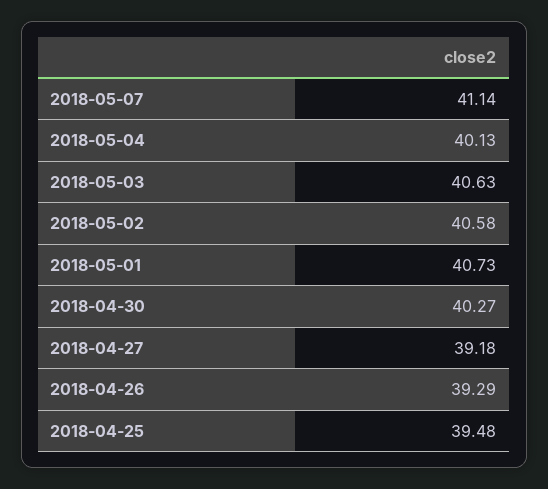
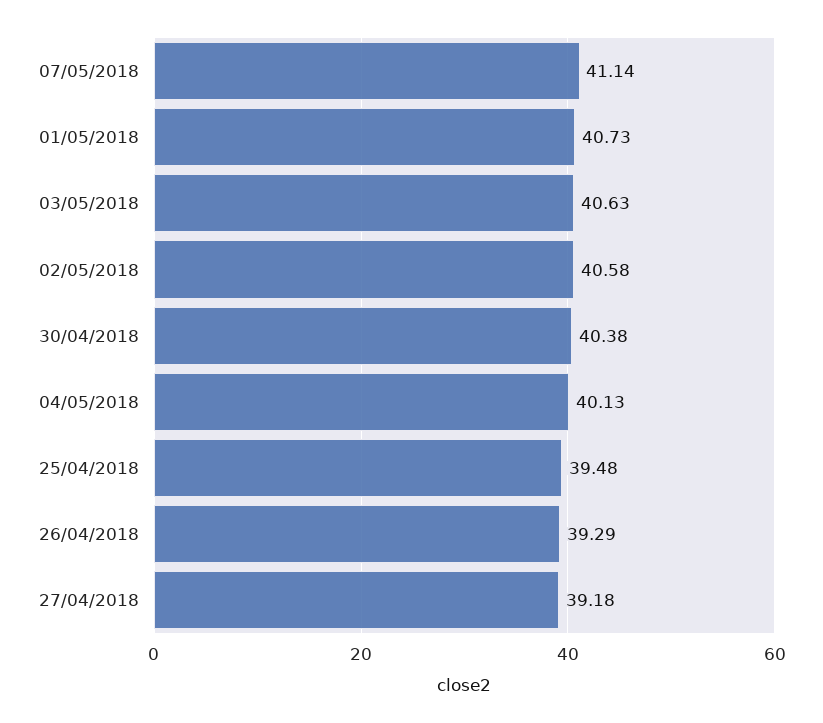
2018-04-30: 40.27 -> 40.38

